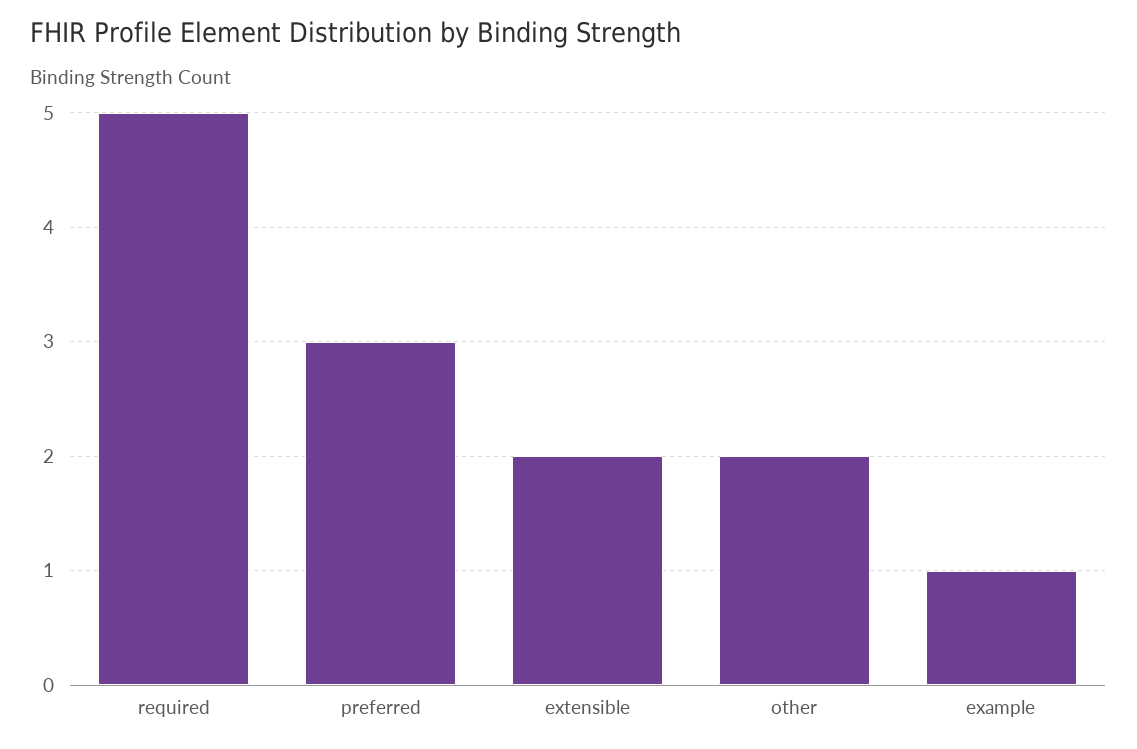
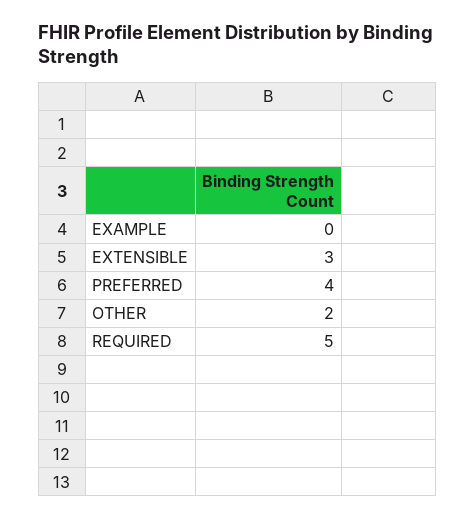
preferred: 3 -> 4
extensible: 2 -> 3
example: 1 -> 0

